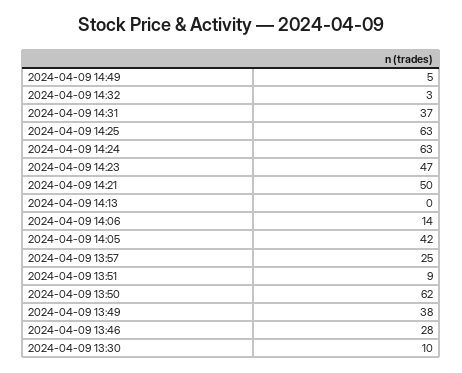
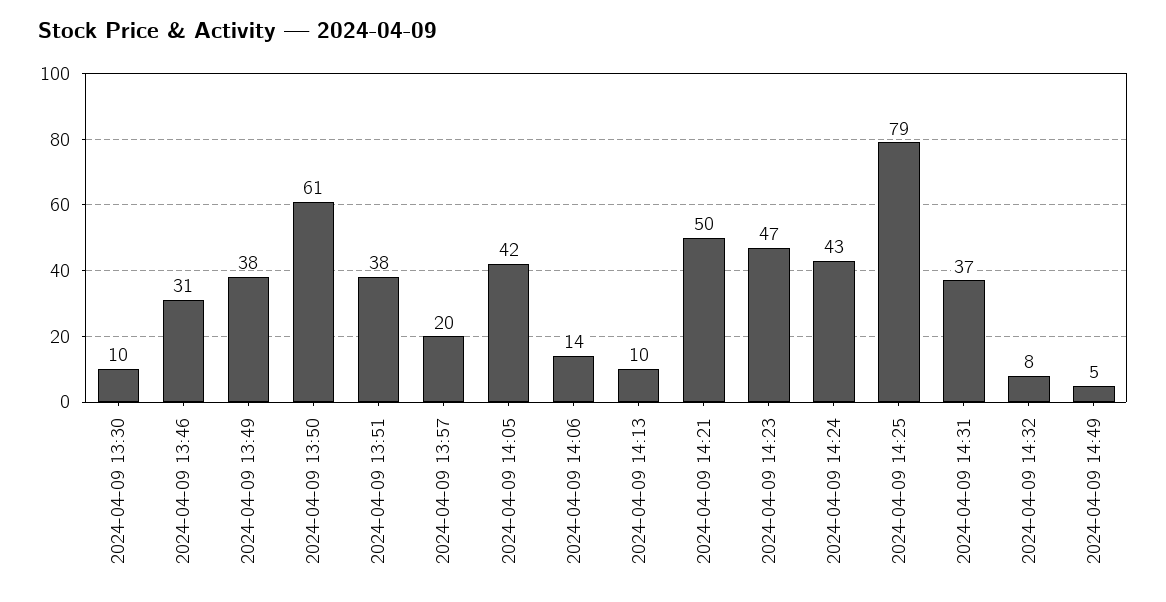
2024-04-09 14:32: 3 -> 8
2024-04-09 14:25: 63 -> 79
2024-04-09 14:24: 63 -> 43
2024-04-09 14:13: 0 -> 10
2024-04-09 13:57: 25 -> 20
2024-04-09 13:51: 9 -> 38
2024-04-09 13:50: 62 -> 61
2024-04-09 13:46: 28 -> 31

